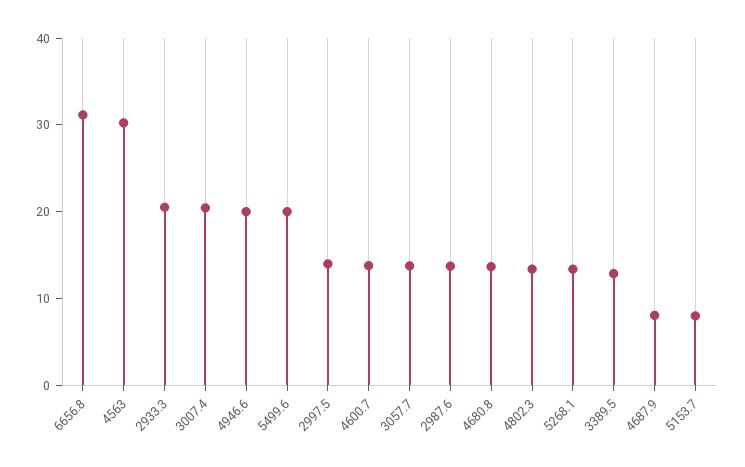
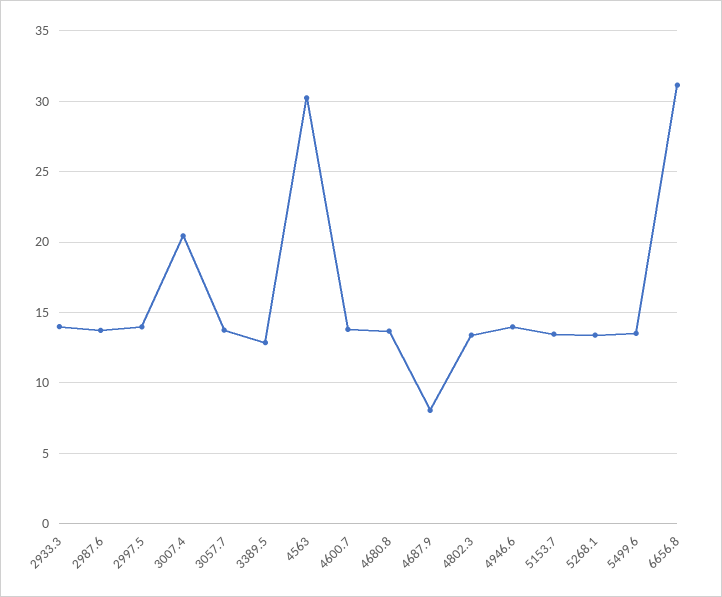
2933.3: 20 -> 14
4946.6: 20 -> 14
5499.6: 20 -> 13.5
5153.7: 8 -> 13.5

